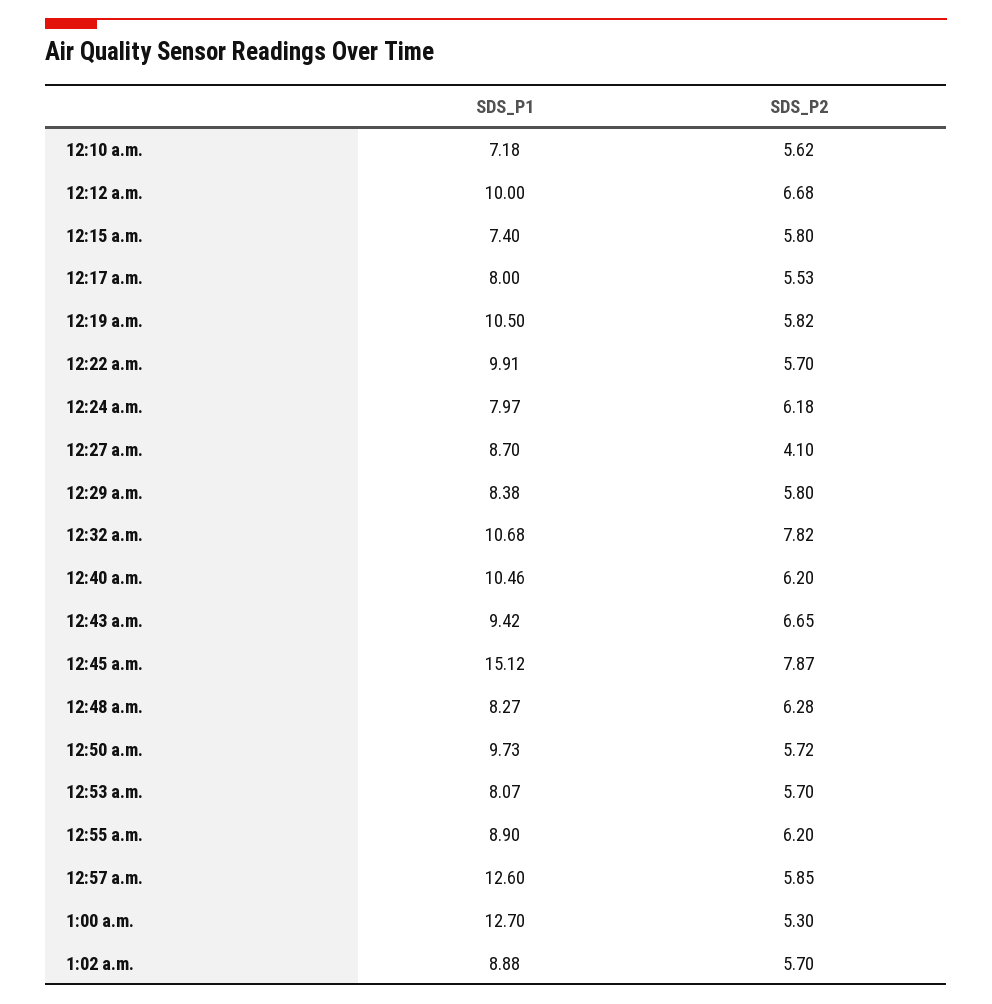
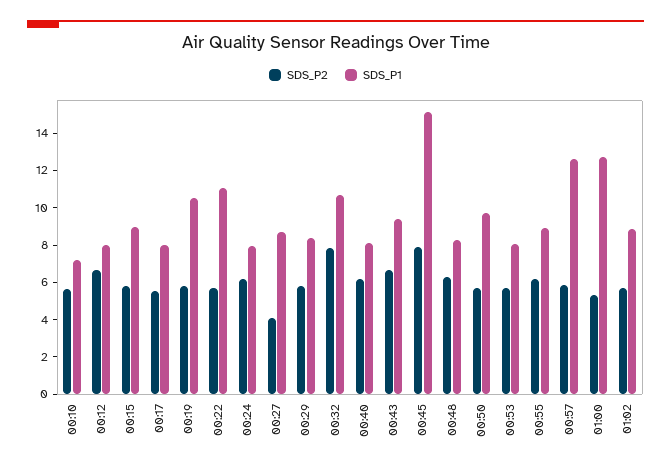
SDS_P1, 12:12 a.m.: 10 -> 8
SDS_P1, 12:15 a.m.: 7.4 -> 9
SDS_P1, 12:22 a.m.: 9.91 -> 11
SDS_P1, 12:40 a.m.: 10.46 -> 8

